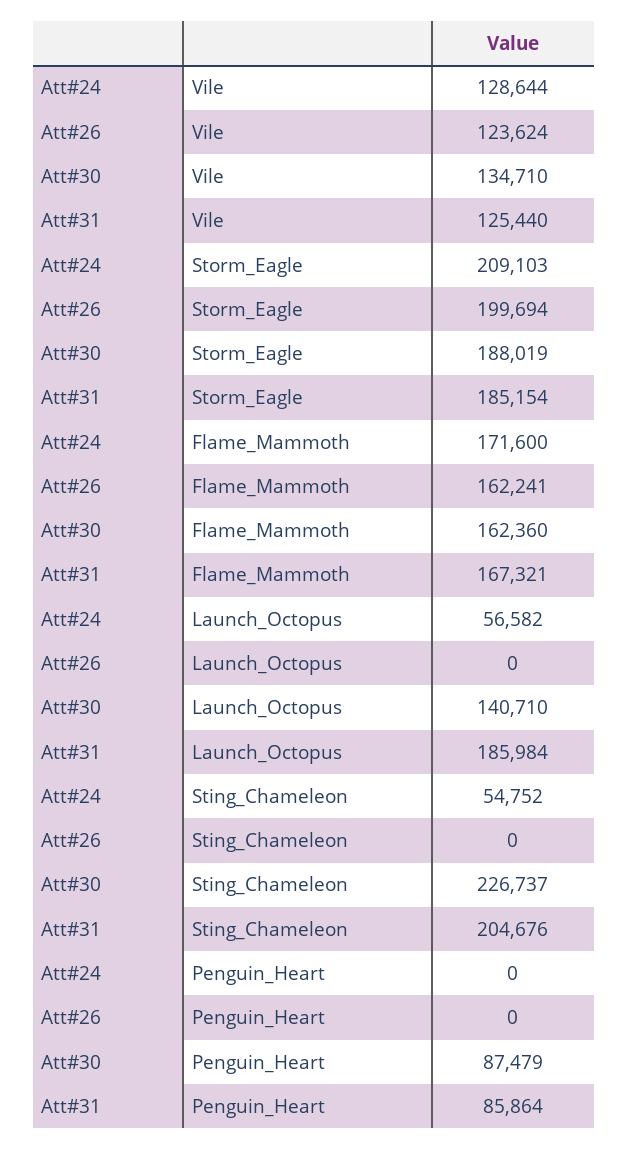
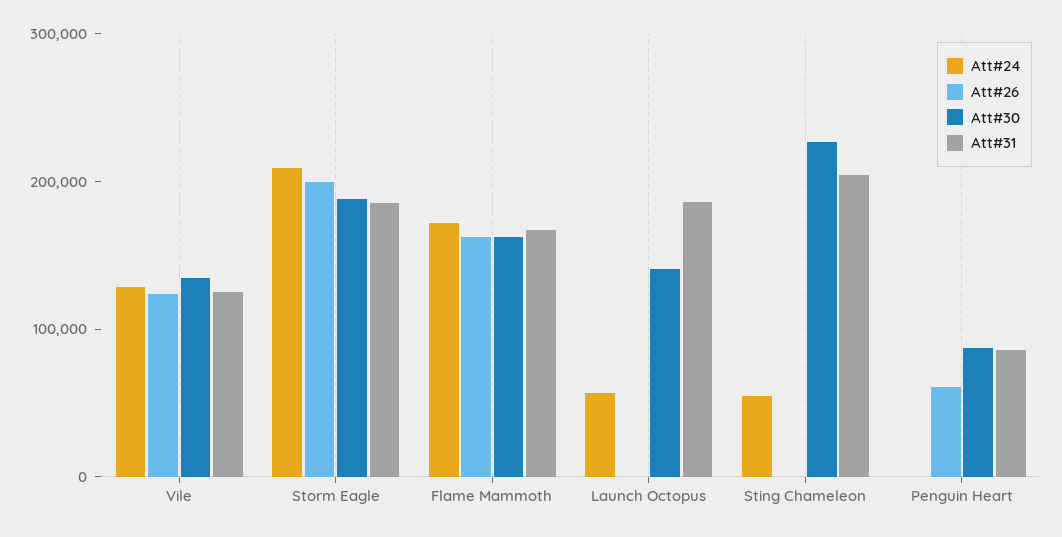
Att#26, Penguin_Heart: 0 -> 60000

